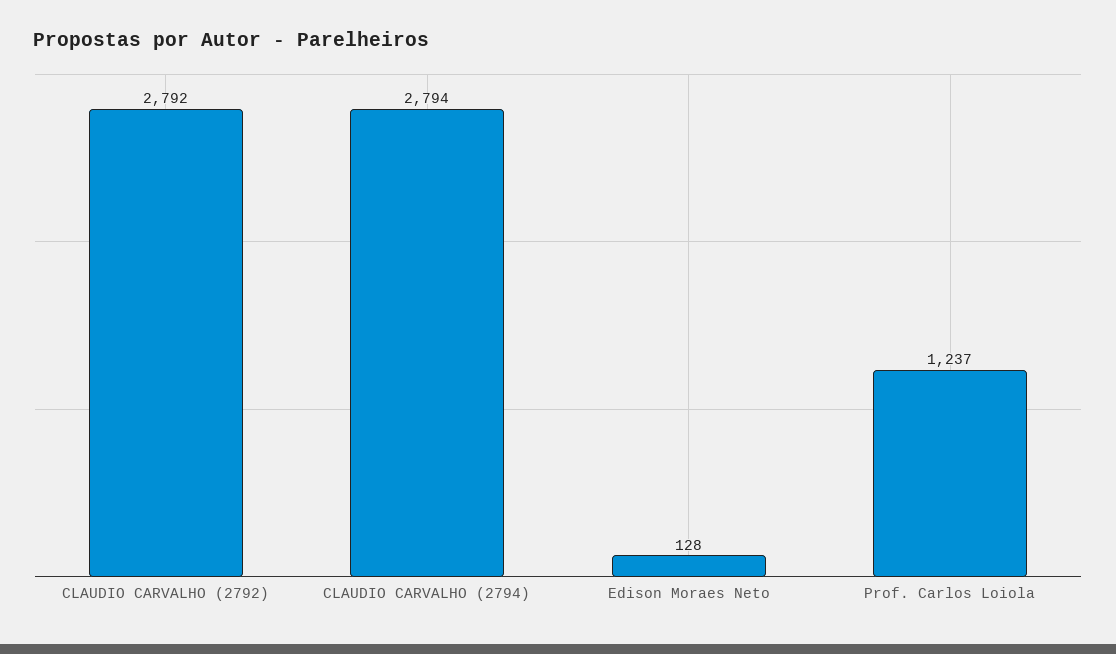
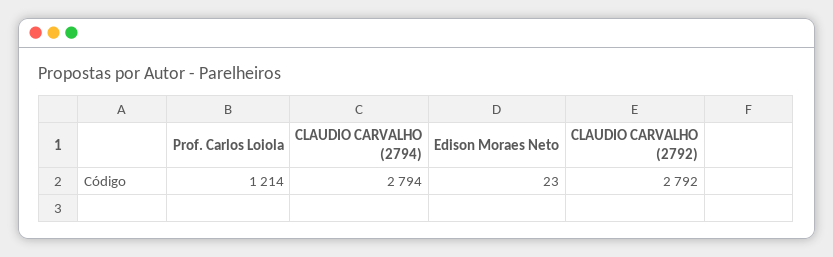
Edison Moraes Neto: 128 -> 23
Prof. Carlos Loiola: 1237 -> 1214

